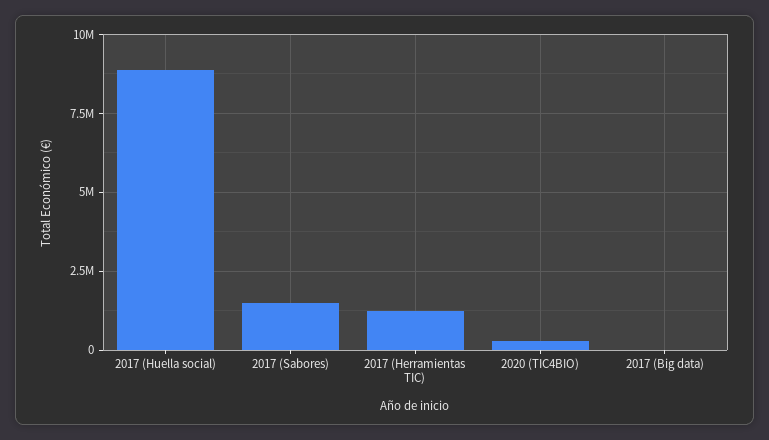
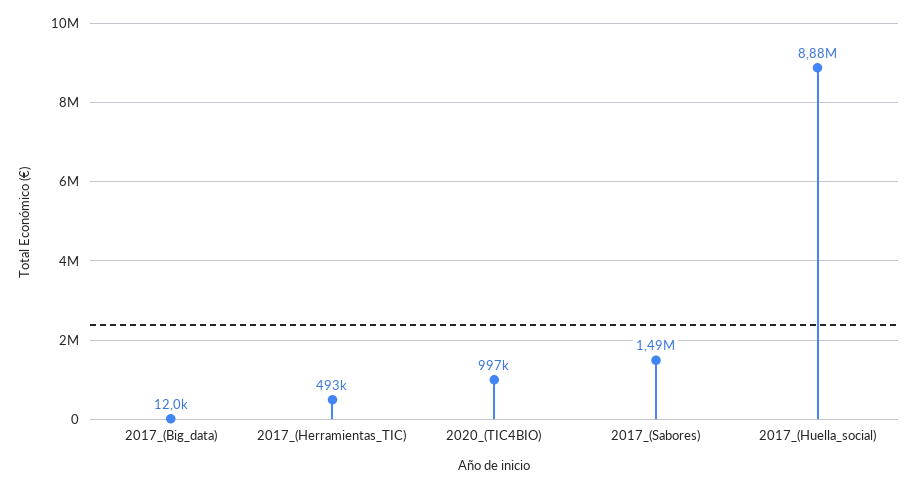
2017 (Herramientas TIC): 1250000 -> 493000
2020 (TIC4BIO): 250000 -> 997000

